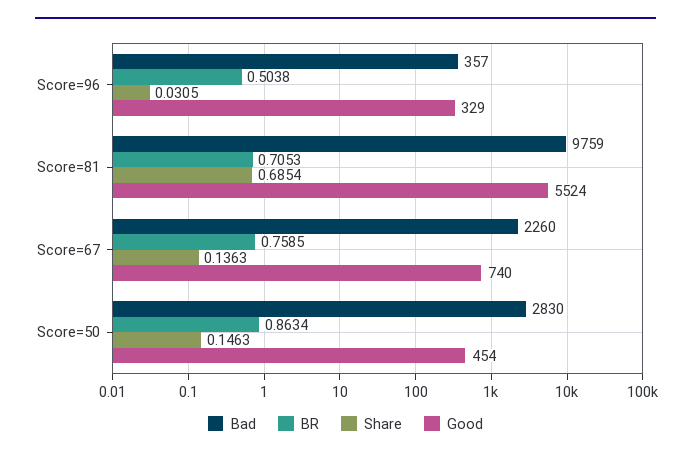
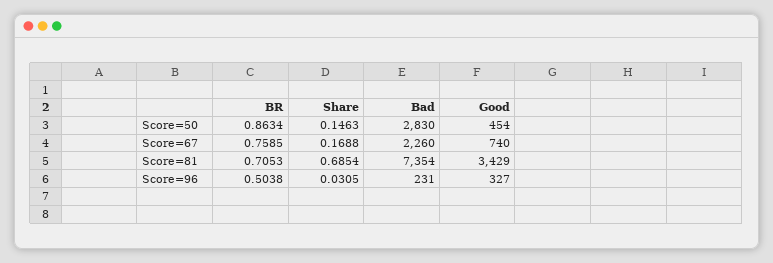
Bad, Score=96: 357 -> 231
Good, Score=96: 329 -> 327
Bad, Score=81: 9759 -> 7354
Good, Score=81: 5524 -> 3429
Share, Score=67: 0.1363 -> 0.1688

